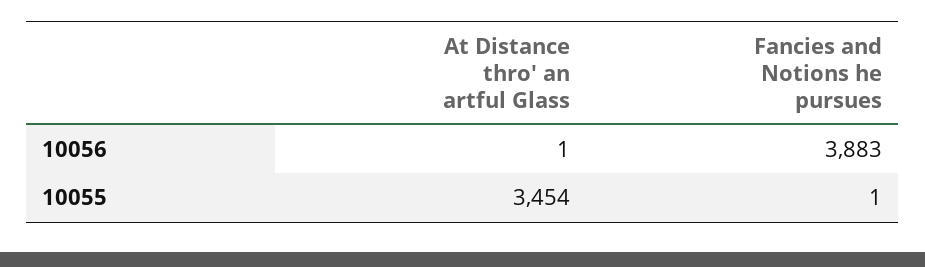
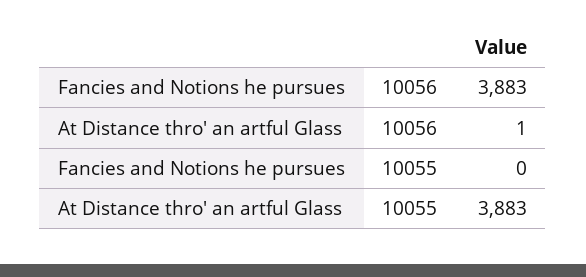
At Distance thro' an artful Glass, 10055: 3454 -> 3883
Fancies and Notions he pursues, 10055: 1 -> 0

